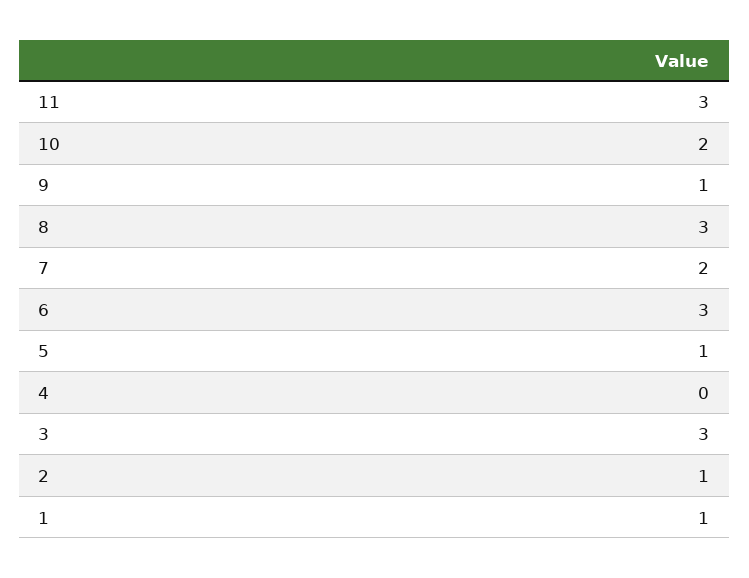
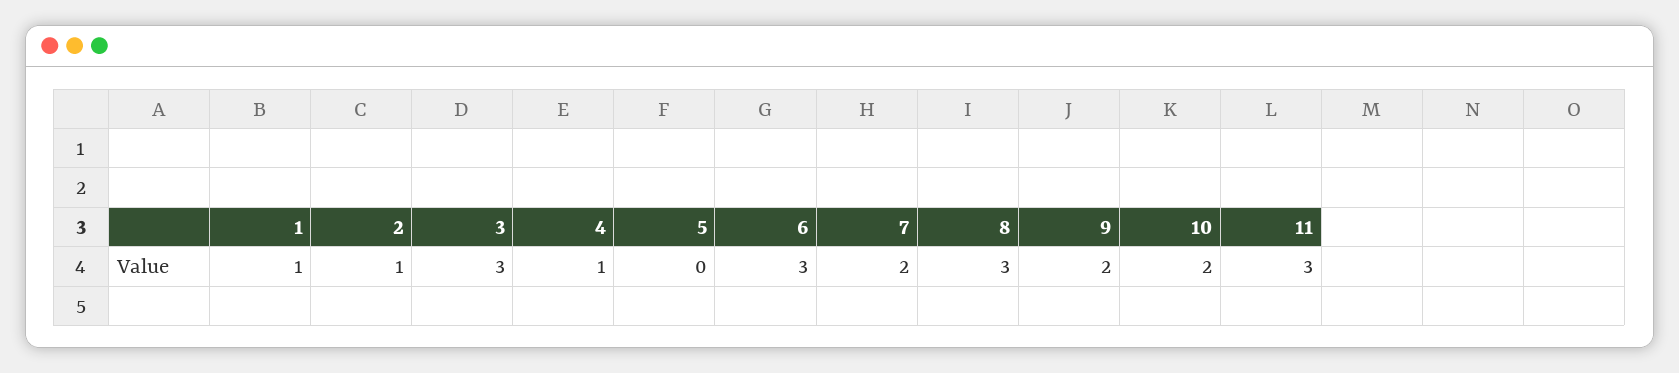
9: 1 -> 2
5: 1 -> 0
4: 0 -> 1

